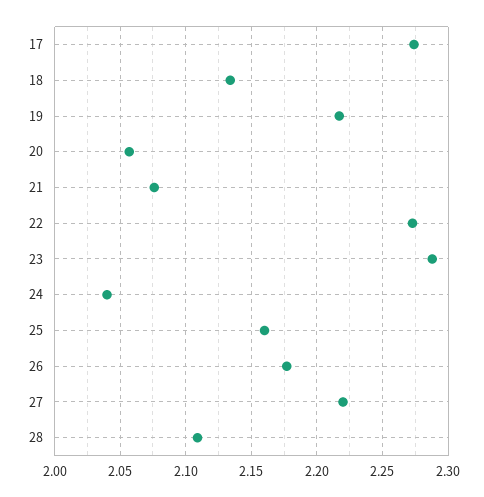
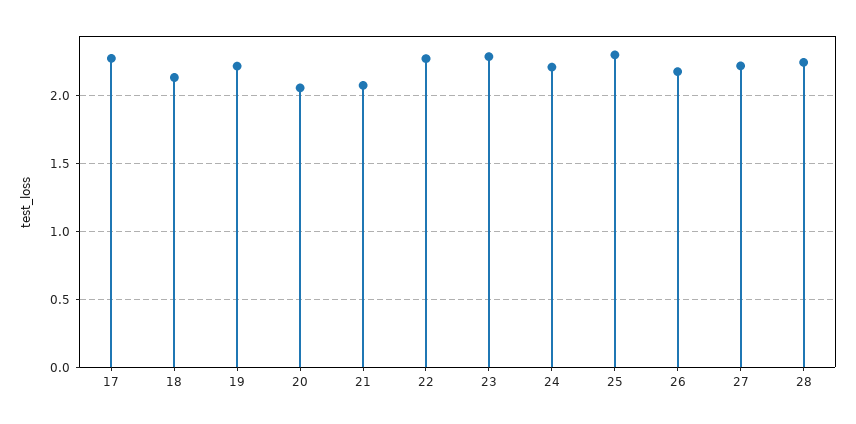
24: 2.04 -> 2.2
25: 2.16 -> 2.3
28: 2.11 -> 2.25

